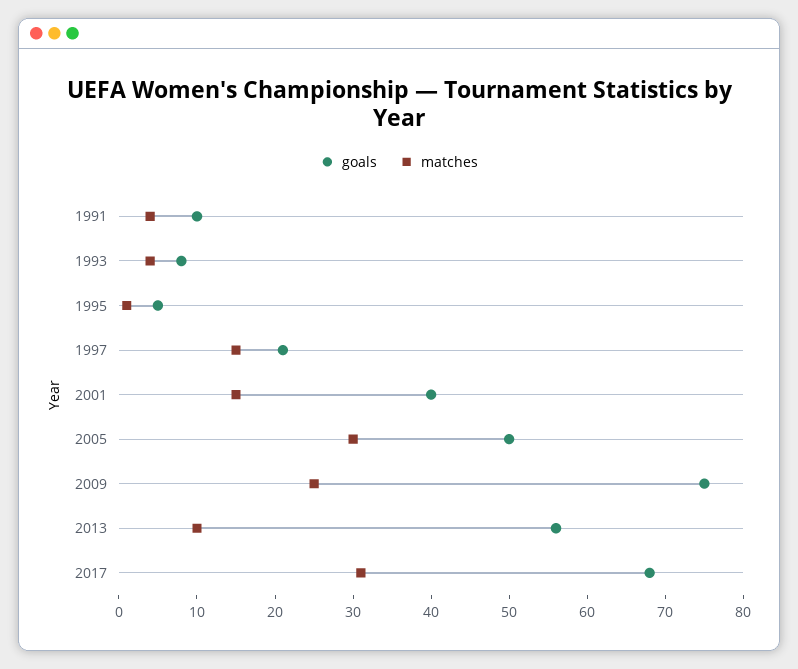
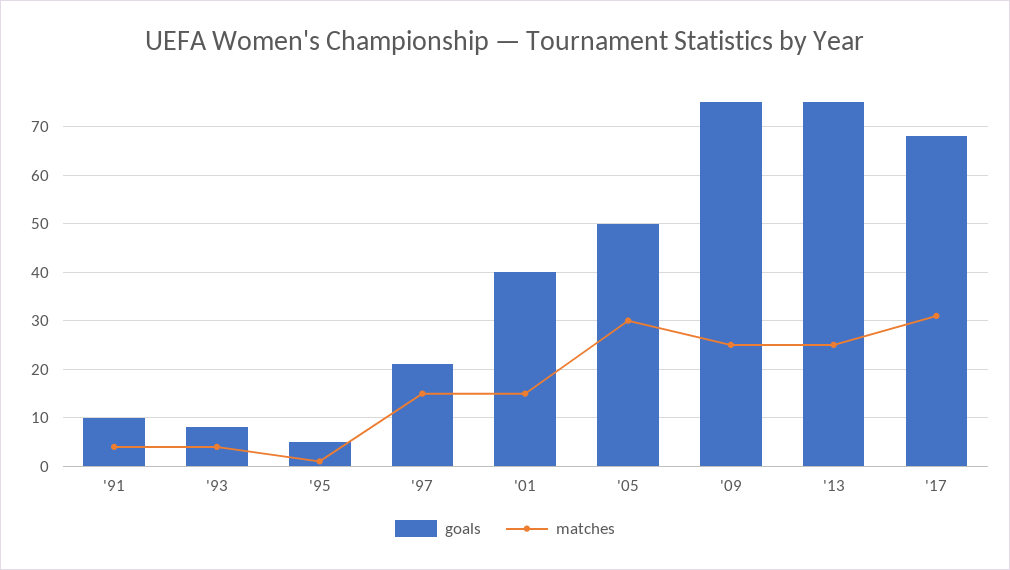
goals, 2013: 55 -> 75
matches, 2013: 10 -> 25

